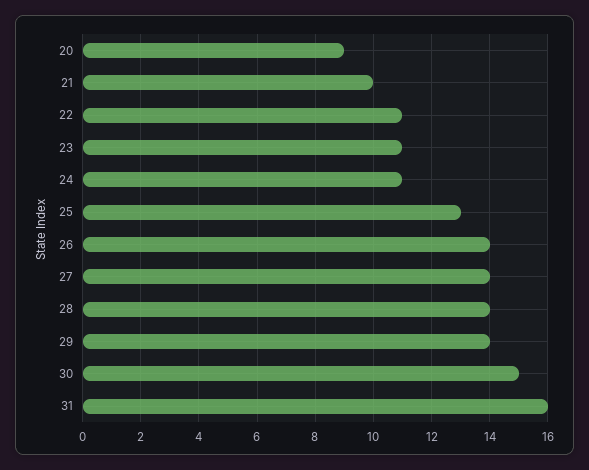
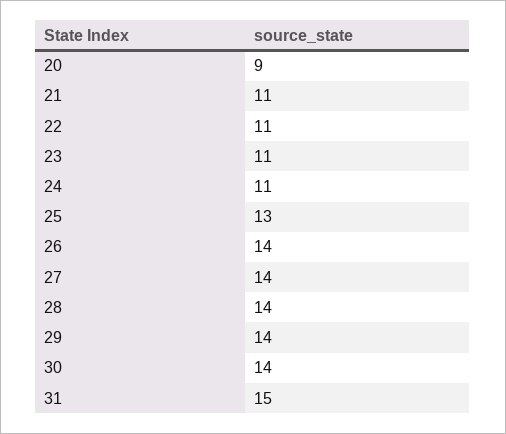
21: 10 -> 11
30: 15 -> 14
31: 16 -> 15

